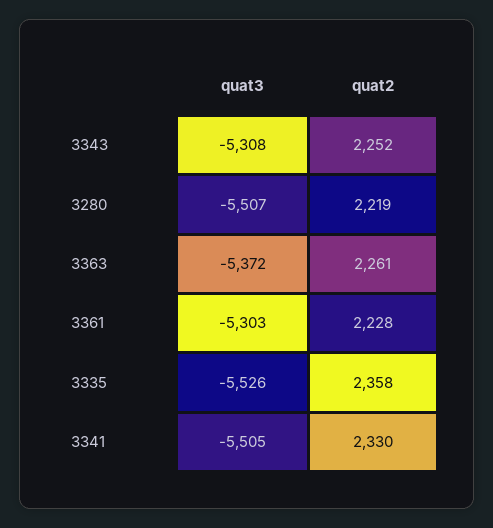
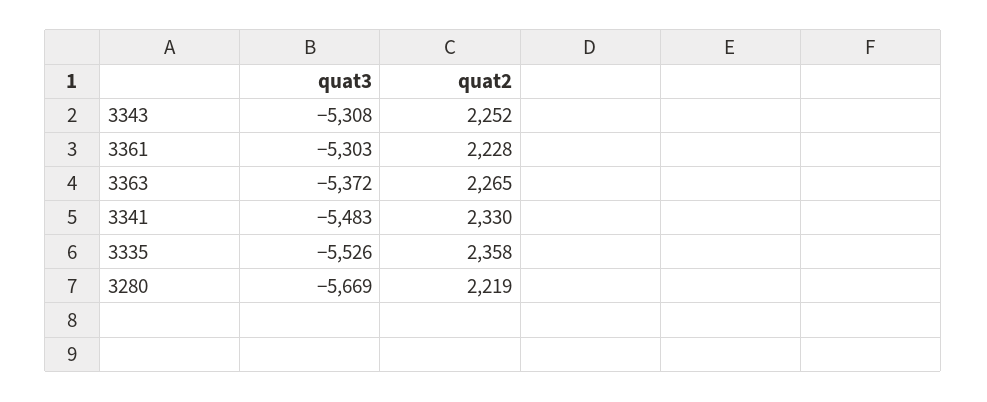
quat3, 3280: -5507 -> -5669
quat2, 3363: 2261 -> 2265
quat3, 3341: -5505 -> -5483

